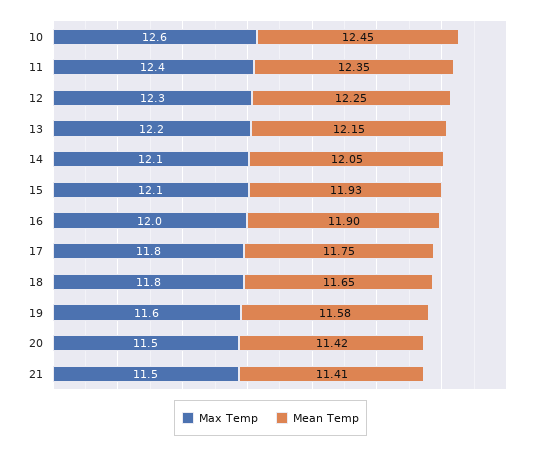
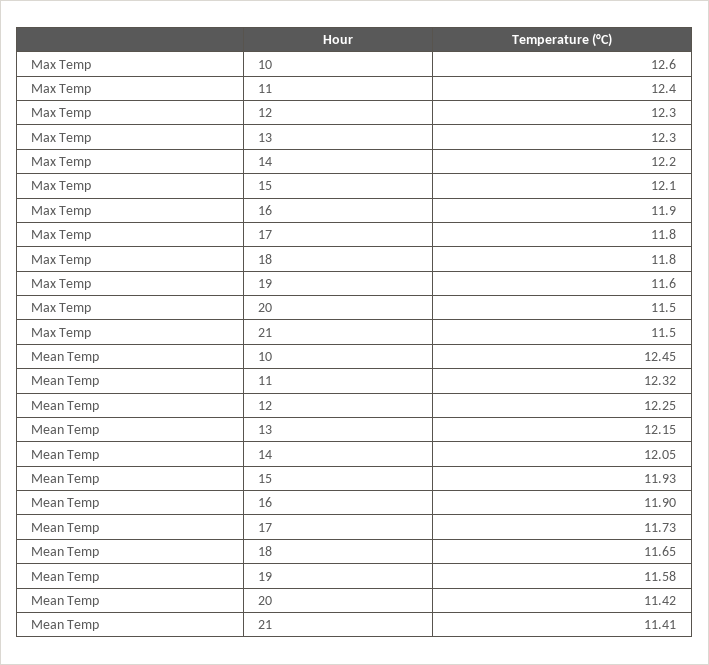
Mean Temp, 11: 12.35 -> 12.32
Max Temp, 13: 12.2 -> 12.3
Max Temp, 14: 12.1 -> 12.2
Max Temp, 16: 12 -> 11.9
Mean Temp, 17: 11.75 -> 11.73

